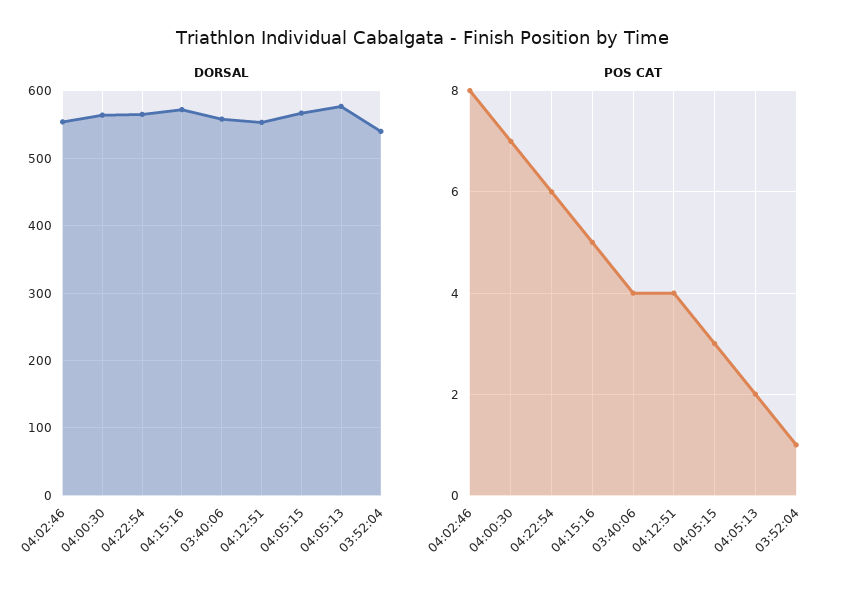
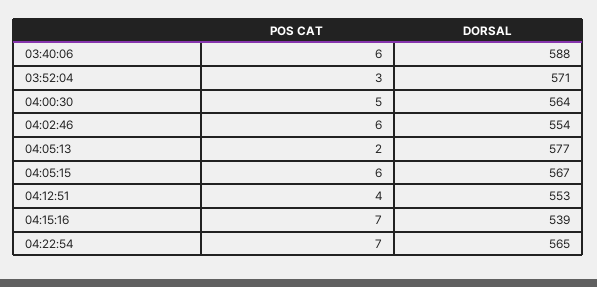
DORSAL, 04:15:16: 570 -> 539
DORSAL, 03:40:06: 560 -> 588
DORSAL, 03:52:04: 540 -> 571
POS CAT, 04:02:46: 8 -> 6
POS CAT, 04:00:30: 7 -> 5
POS CAT, 04:22:54: 6 -> 7
POS CAT, 04:15:16: 5 -> 7
POS CAT, 03:40:06: 4 -> 6
POS CAT, 04:05:15: 3 -> 6
POS CAT, 03:52:04: 1 -> 3

